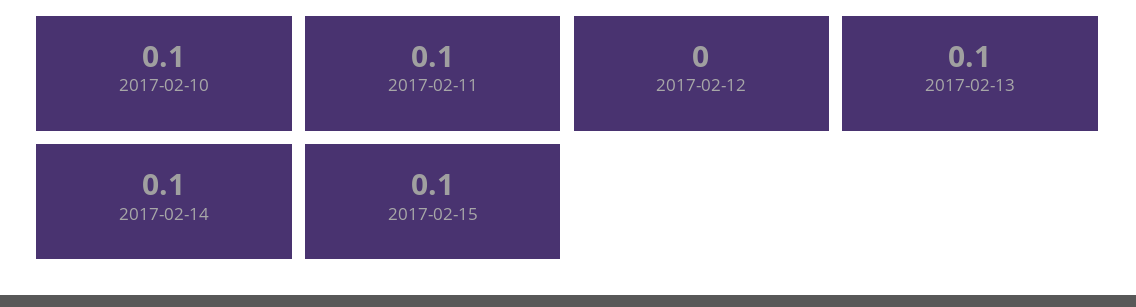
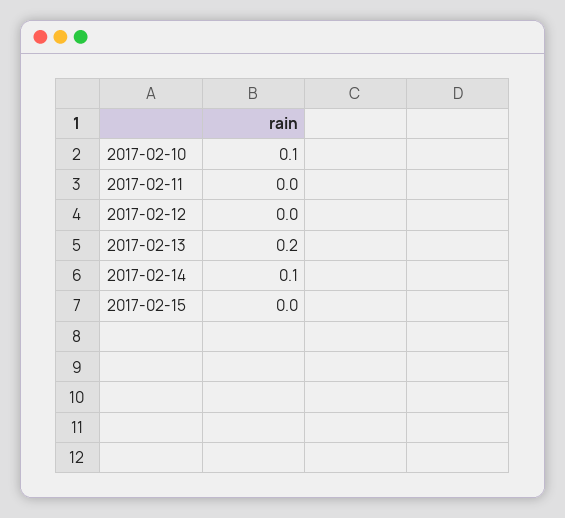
2017-02-11: 0.1 -> 0
2017-02-13: 0.1 -> 0.2
2017-02-15: 0.1 -> 0

